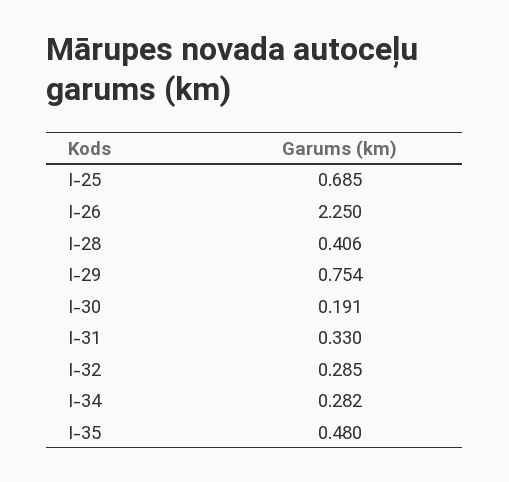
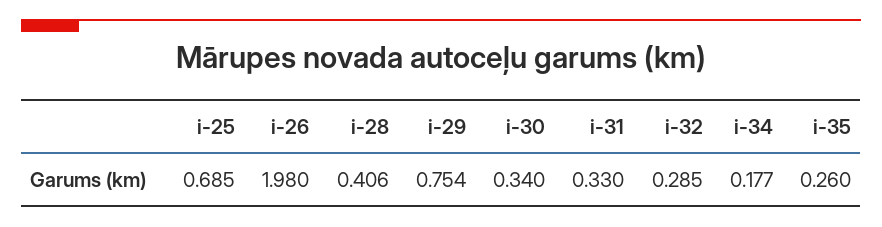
I-26: 2.25 -> 1.98
I-30: 0.191 -> 0.34
I-34: 0.282 -> 0.177
I-35: 0.48 -> 0.26

